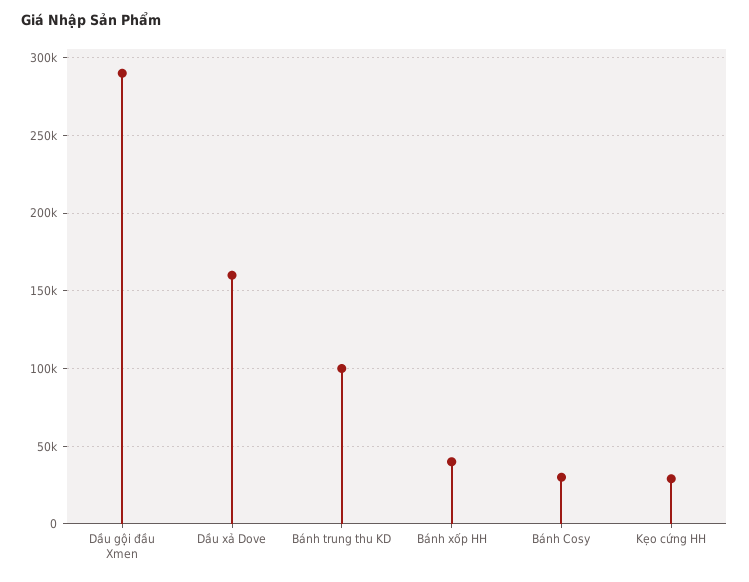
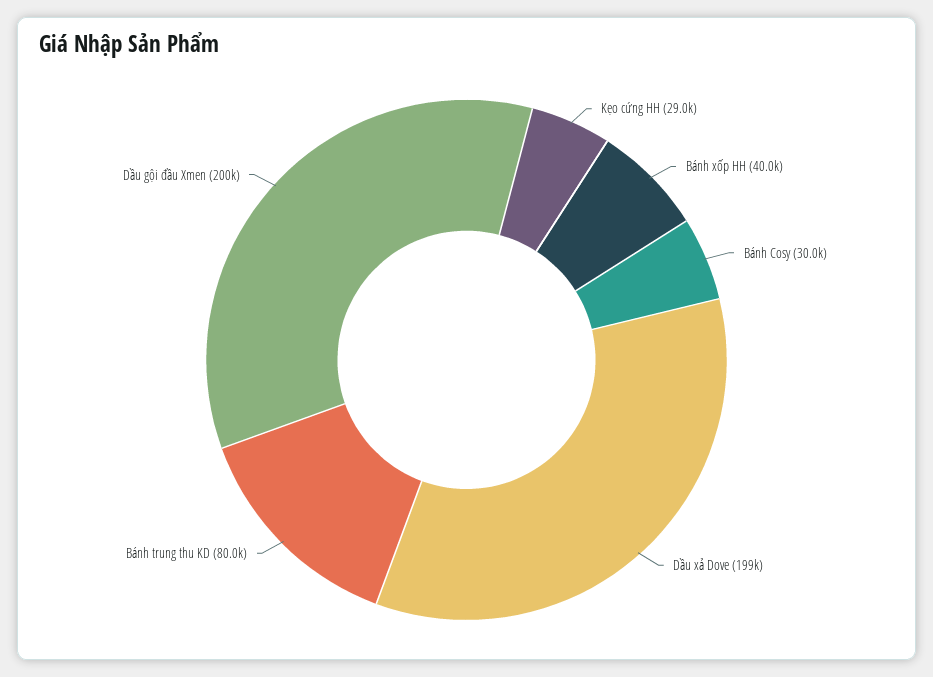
Dầu gội đầu Xmen: 290000 -> 200000
Dầu xả Dove: 160000 -> 199000
Bánh trung thu KD: 100000 -> 80000

